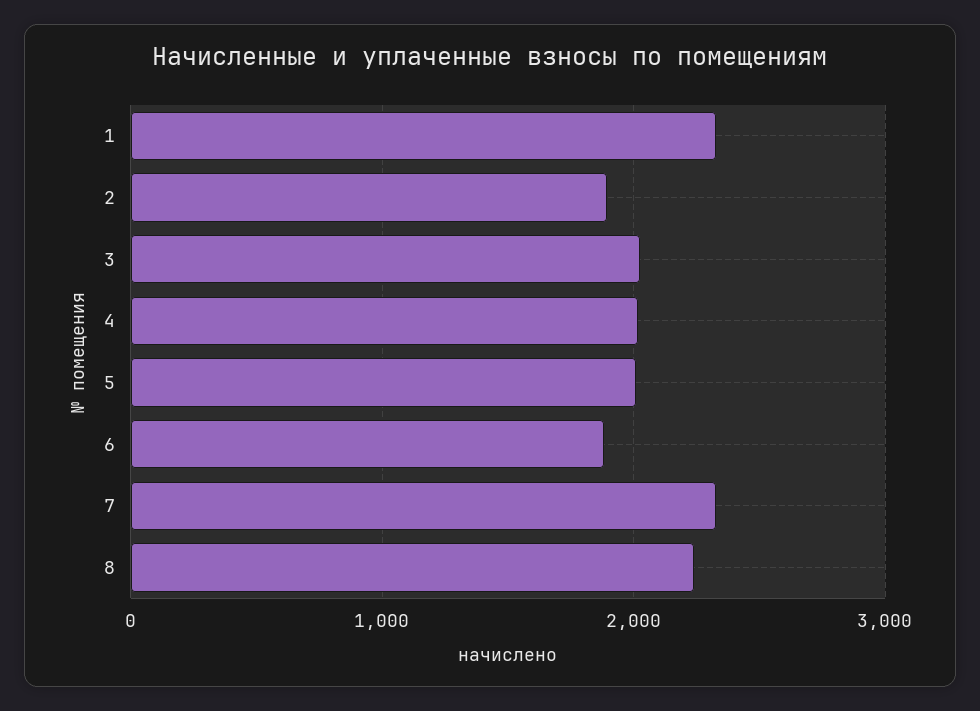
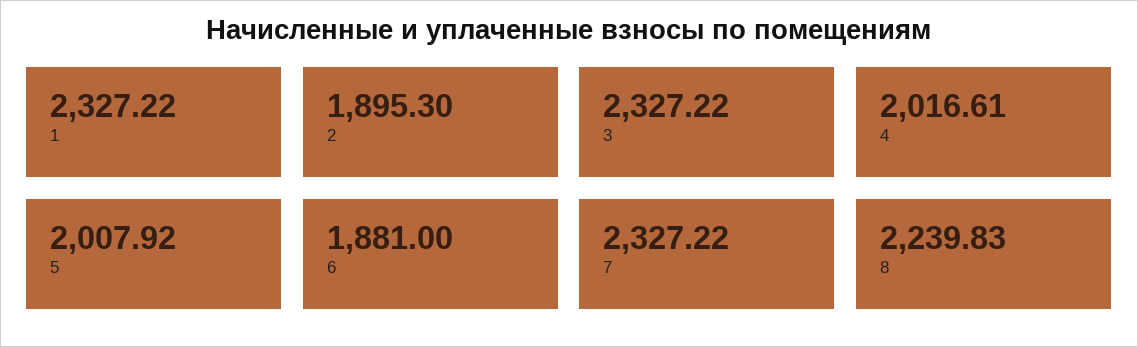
3: 2000 -> 2327.22

